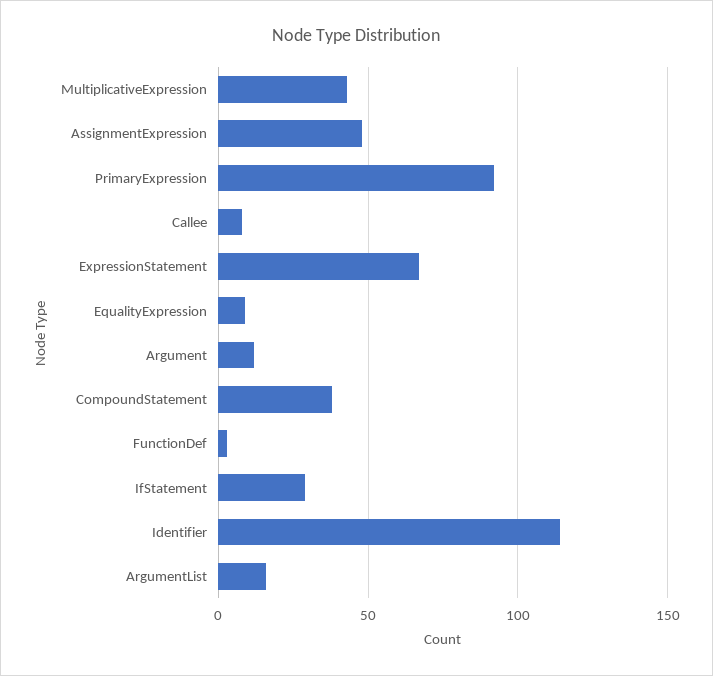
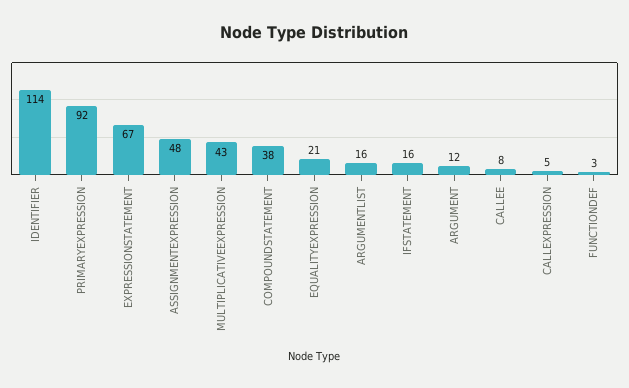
EqualityExpression: 10 -> 21
IfStatement: 30 -> 16
CALLEXPRESSION: none -> 5

